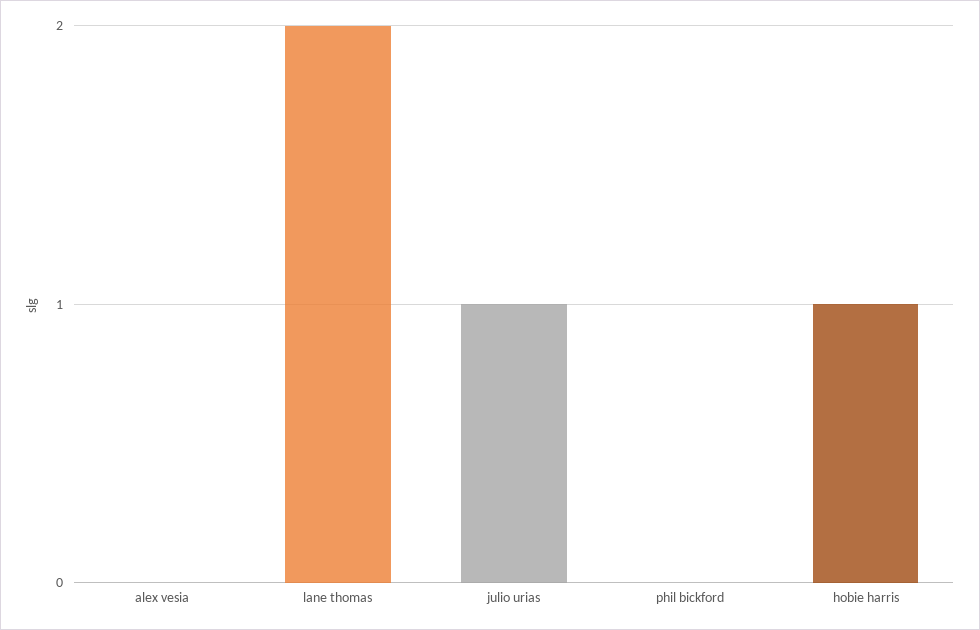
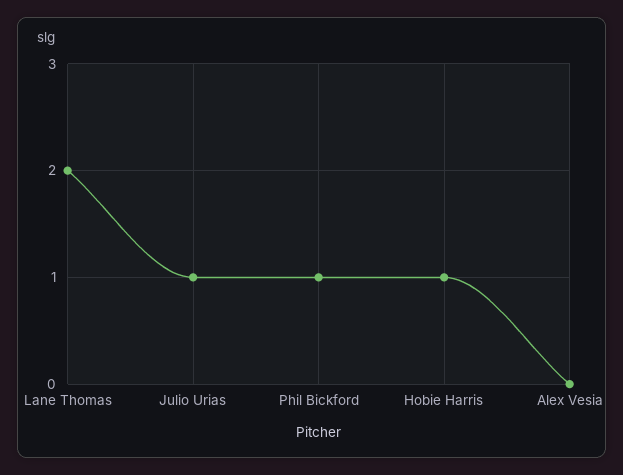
phil bickford: 0 -> 1

